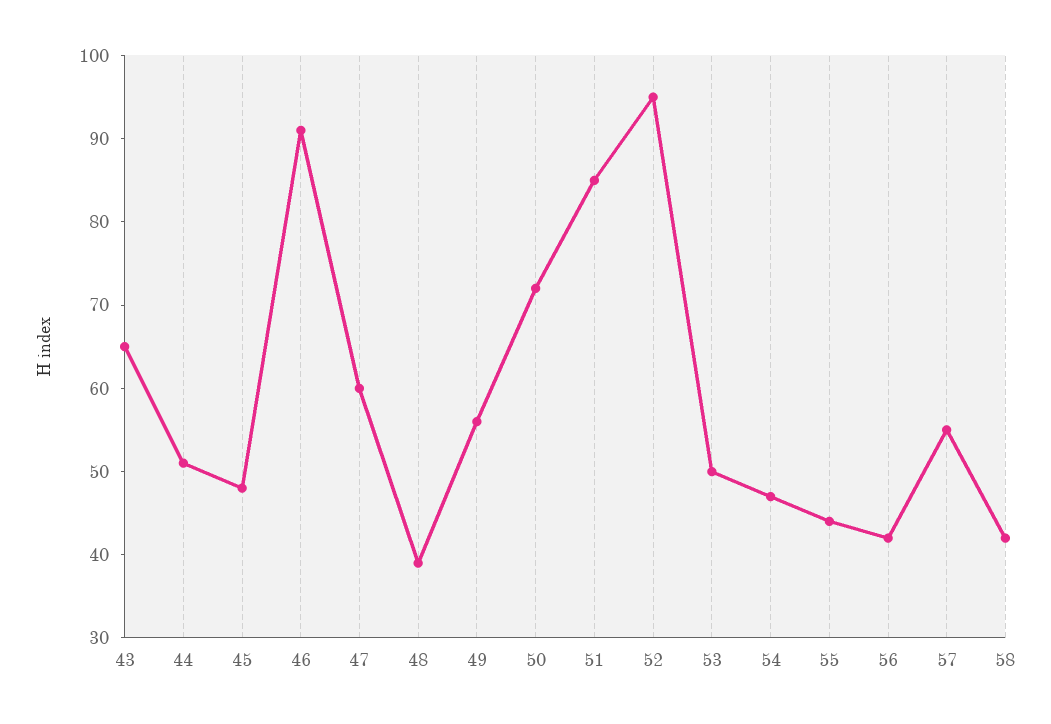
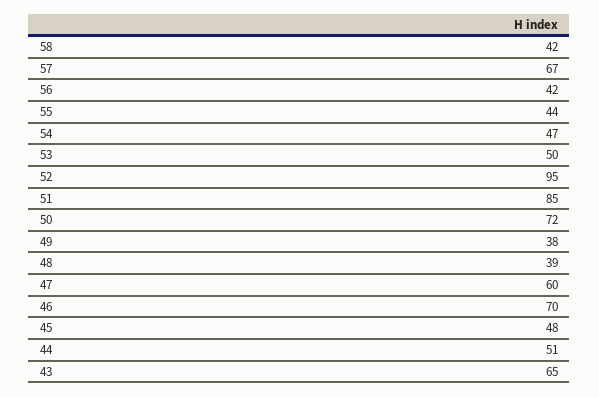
46: 91 -> 70
49: 56 -> 38
57: 55 -> 67

